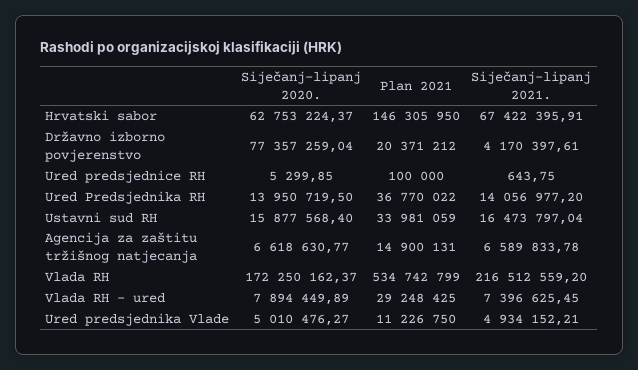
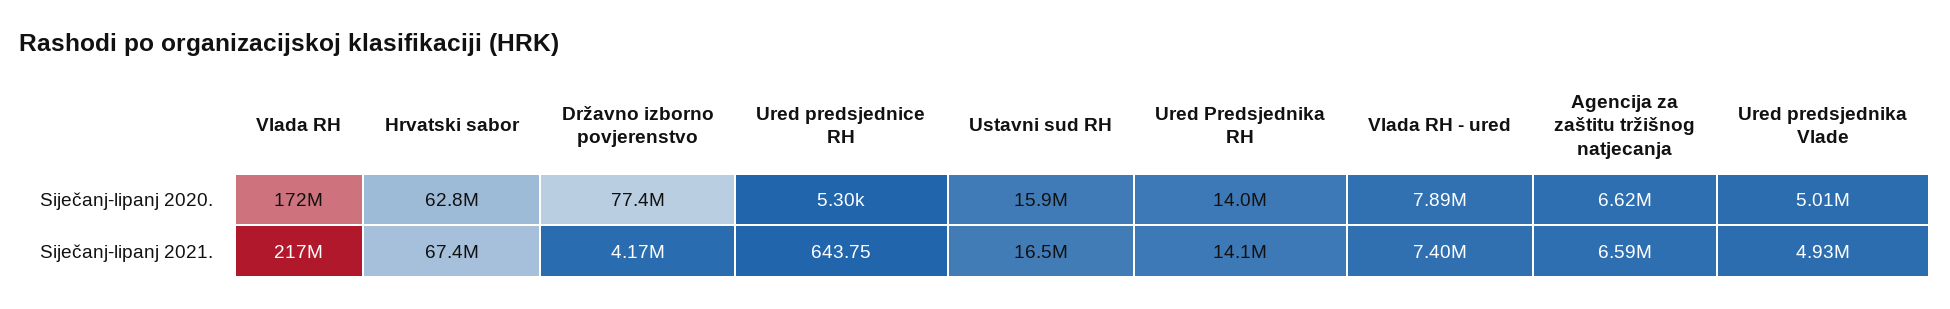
Plan 2021, Hrvatski sabor: 146305950 -> none
Plan 2021, Državno izborno povjerenstvo: 20371212 -> none
Plan 2021, Ured predsjednice RH: 100000 -> none
Plan 2021, Ured Predsjednika RH: 36770022 -> none
Plan 2021, Ustavni sud RH: 33981059 -> none
Plan 2021, Agencija za zaštitu tržišnog natjecanja: 14900131 -> none
Plan 2021, Vlada RH: 534742799 -> none
Plan 2021, Vlada RH - ured: 29248425 -> none
Plan 2021, Ured predsjednika Vlade: 11226750 -> none

